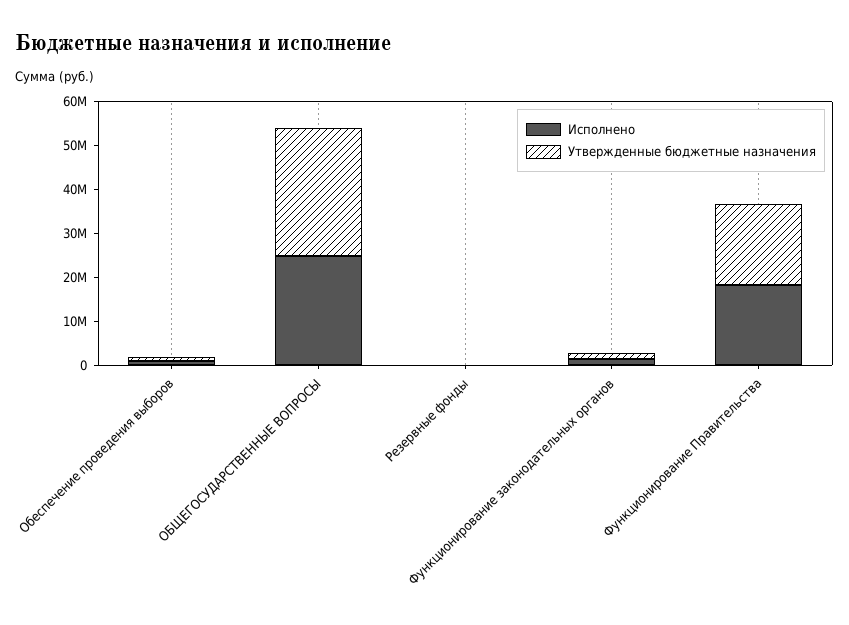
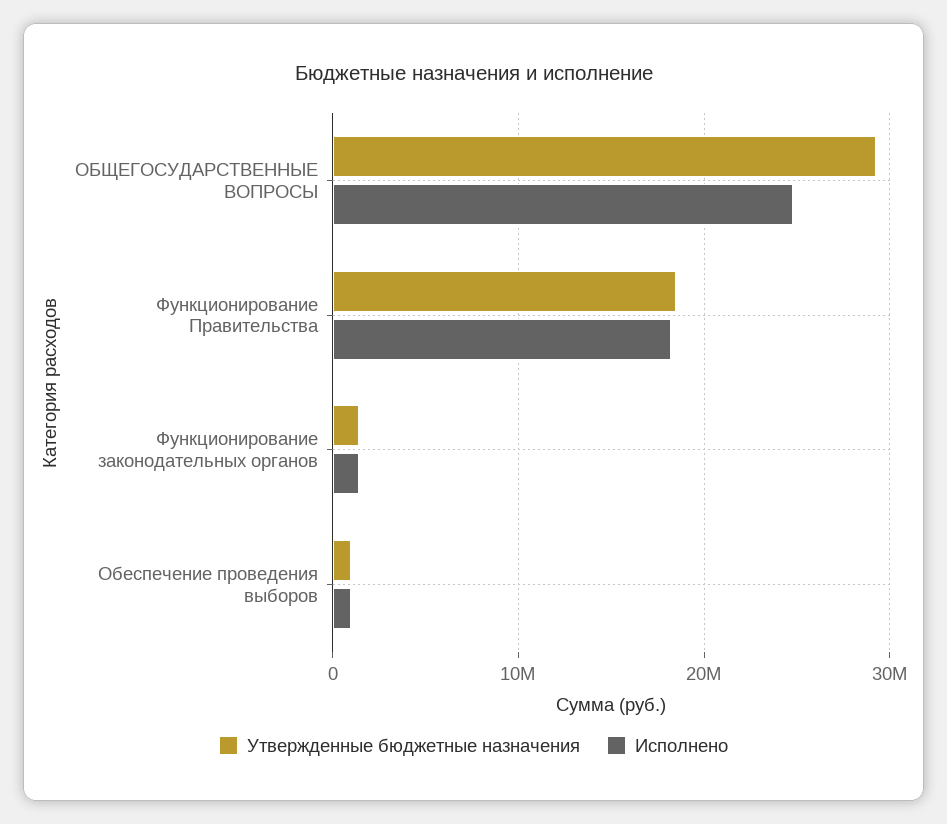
Исполнено, Резервные фонды: 0 -> none
Утвержденные бюджетные назначения, Резервные фонды: 0 -> none

